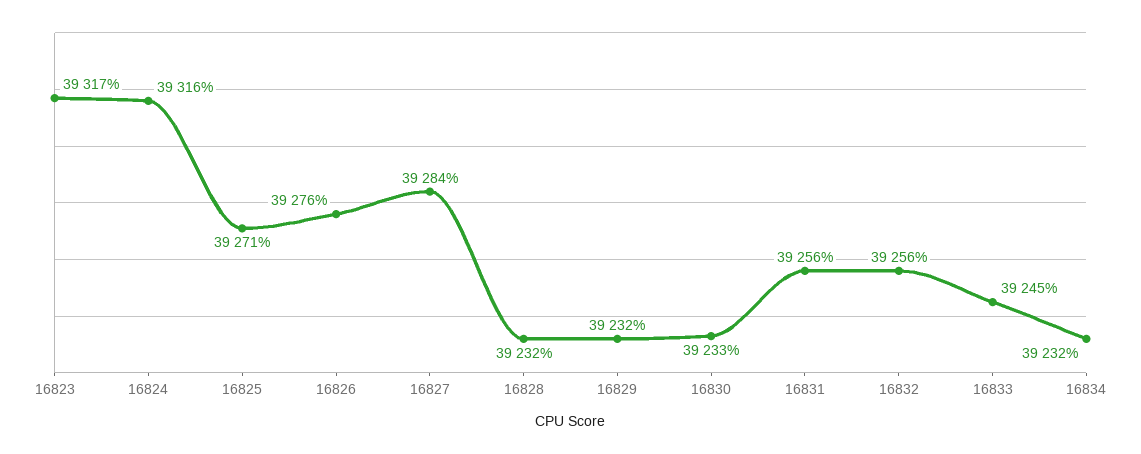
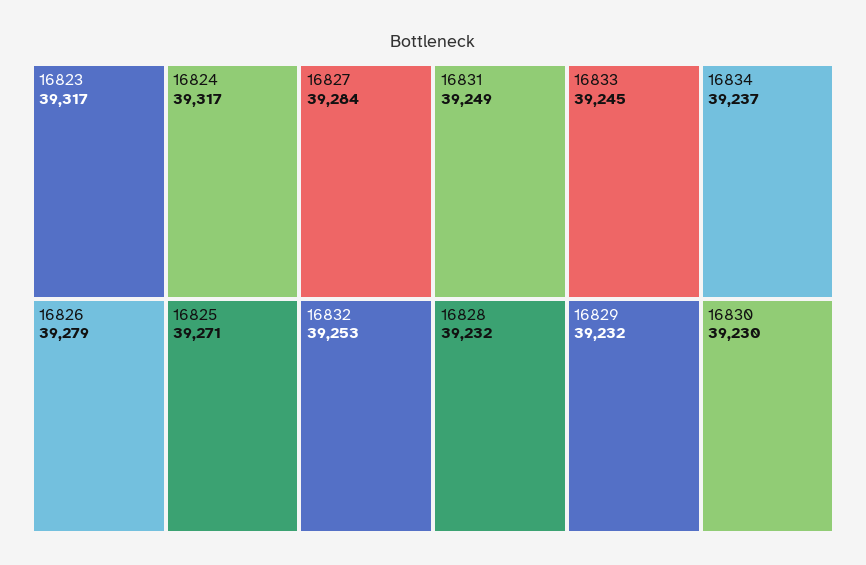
16824: 39316 -> 39317
16826: 39276 -> 39279
16830: 39233 -> 39230
16831: 39256 -> 39249
16832: 39256 -> 39253
16834: 39232 -> 39237

